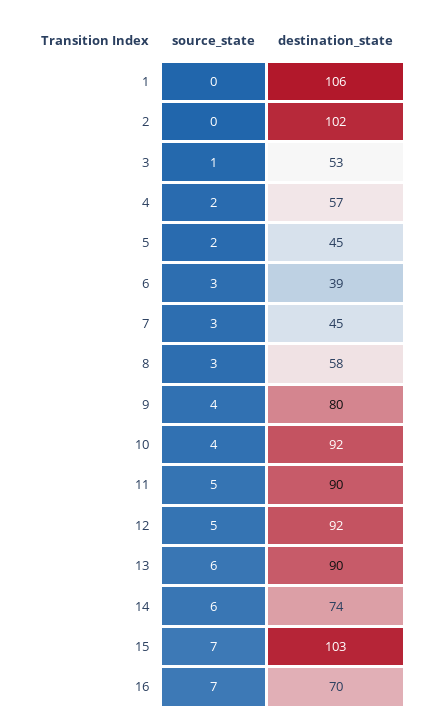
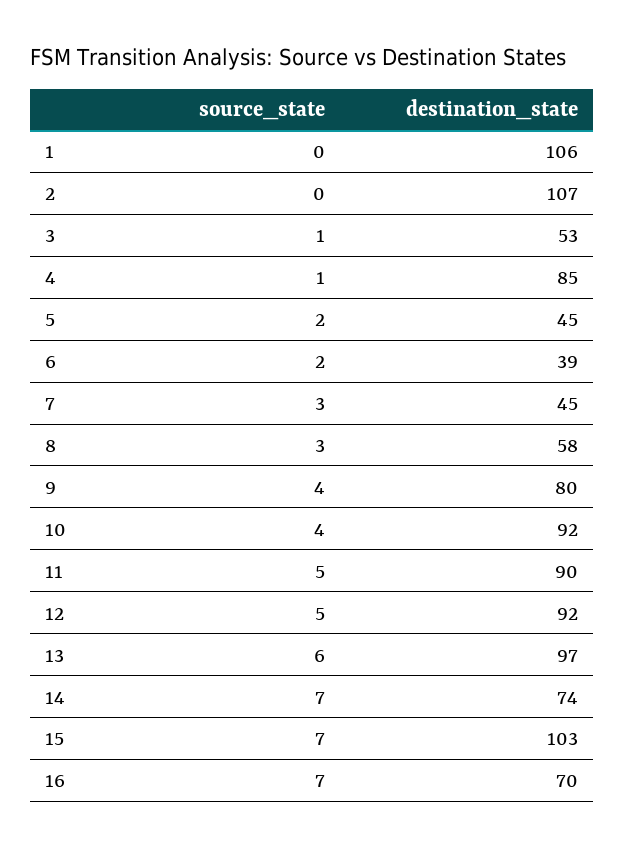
destination_state, 2: 102 -> 107
source_state, 4: 2 -> 1
destination_state, 4: 57 -> 85
source_state, 6: 3 -> 2
destination_state, 13: 90 -> 97
source_state, 14: 6 -> 7

